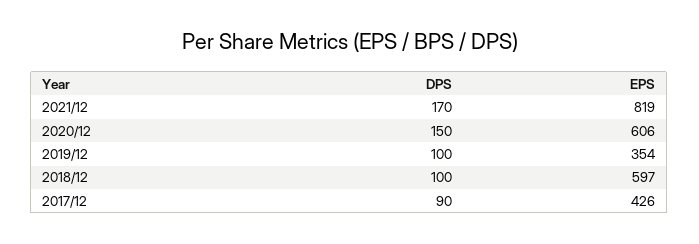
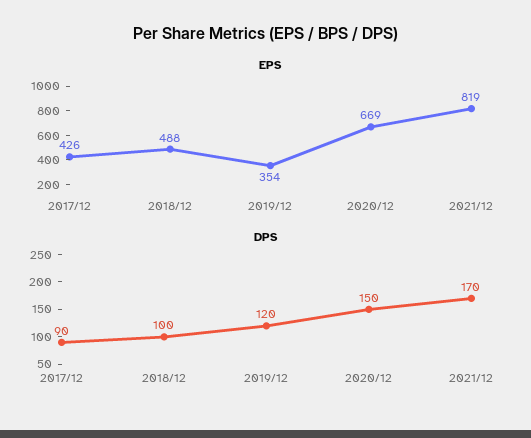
EPS, 2020/12: 606 -> 669
DPS, 2019/12: 100 -> 120
EPS, 2018/12: 597 -> 488

